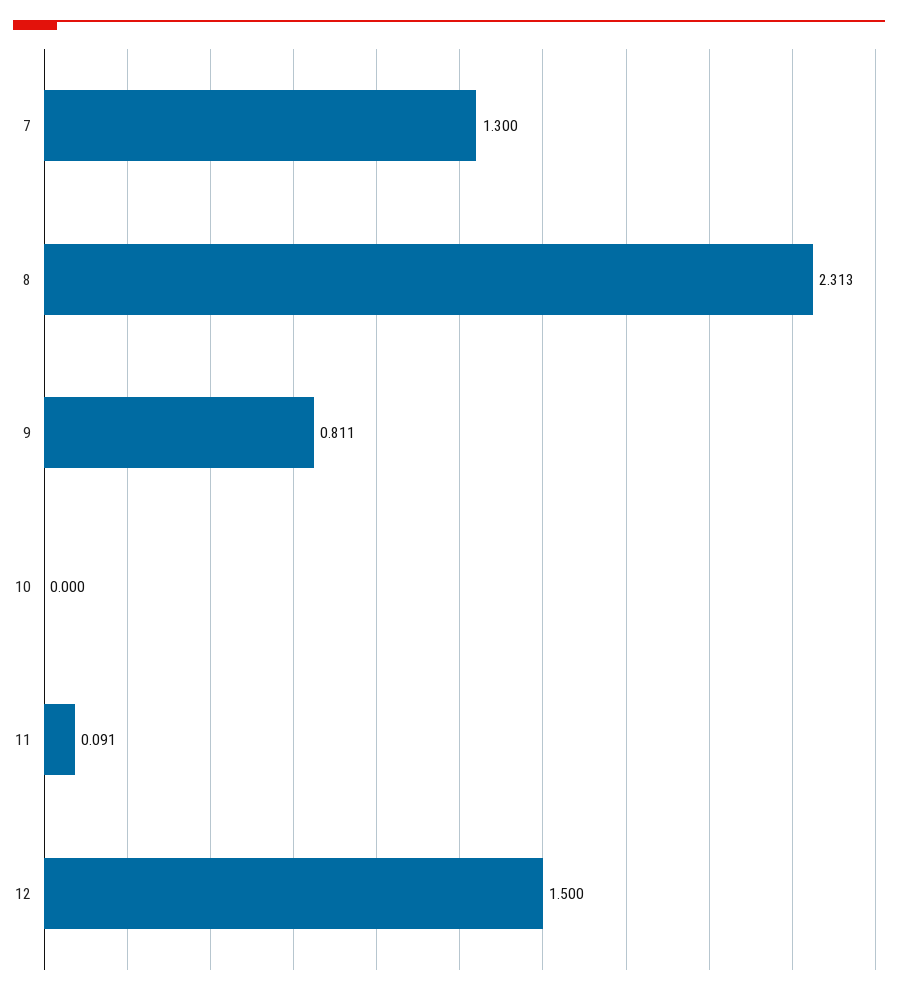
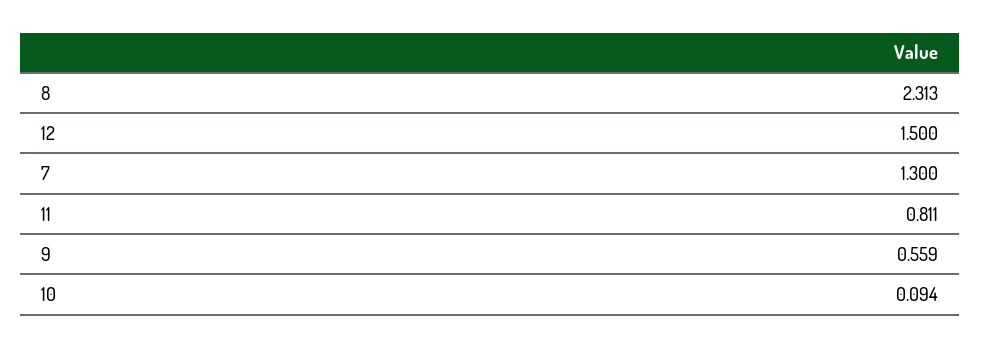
9: 0.811 -> 0.559
10: 0 -> 0.094
11: 0.091 -> 0.811

